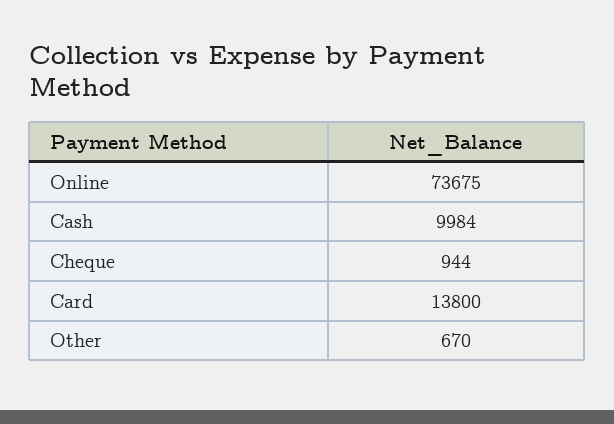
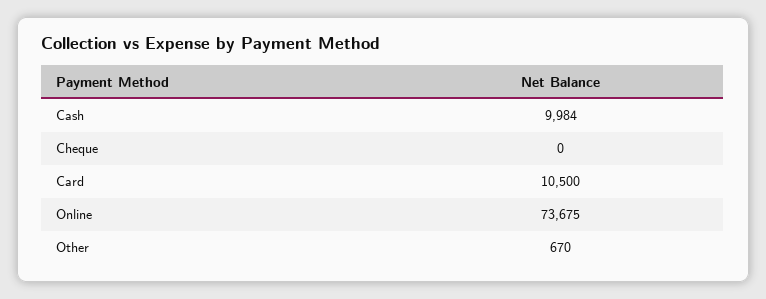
Cheque: 944 -> 0
Card: 13800 -> 10500

